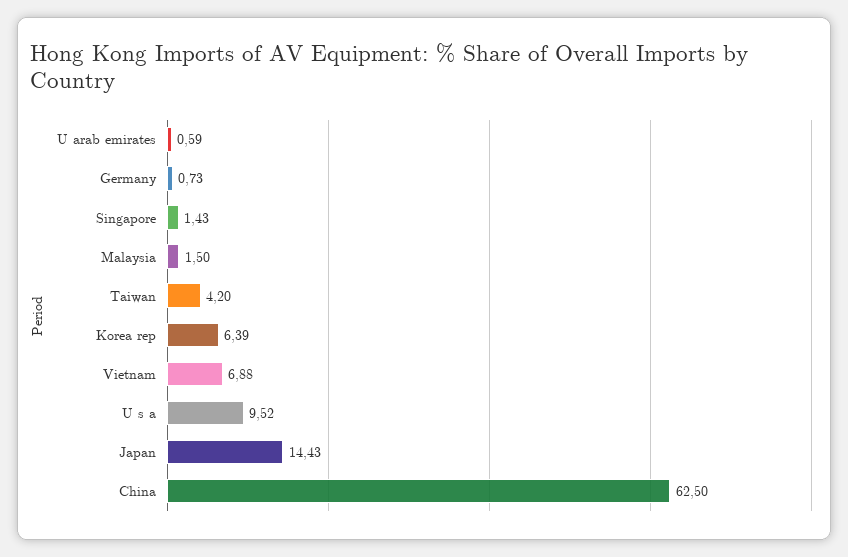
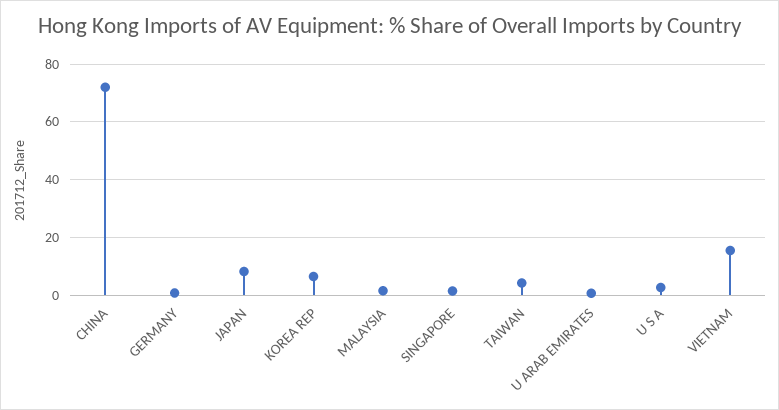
Vietnam: 6.88 -> 15
U s a: 9.52 -> 2.5
Japan: 14.43 -> 7.5
China: 62.5 -> 72.5

